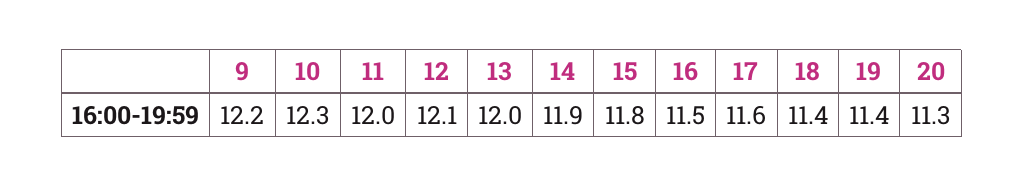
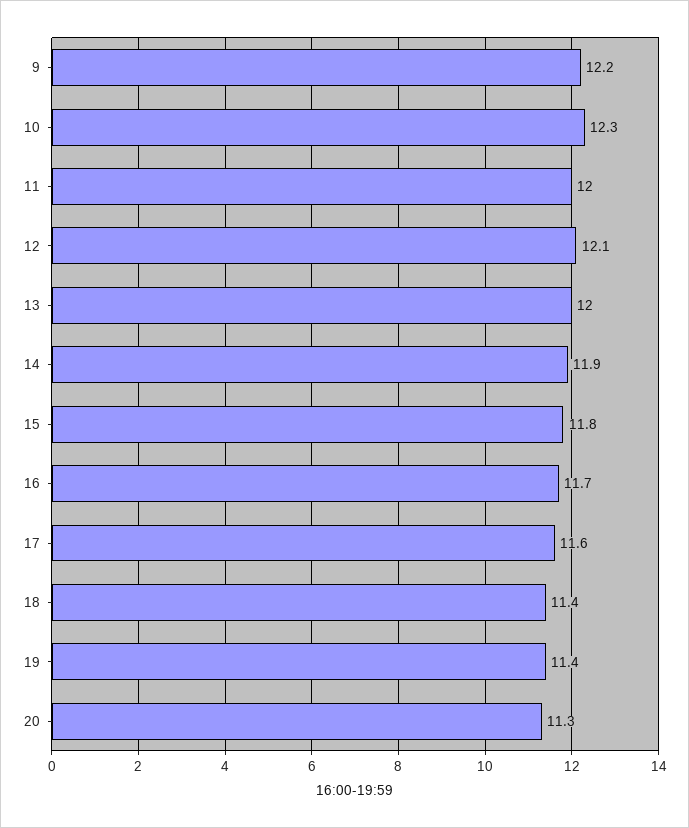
16: 11.5 -> 11.7

